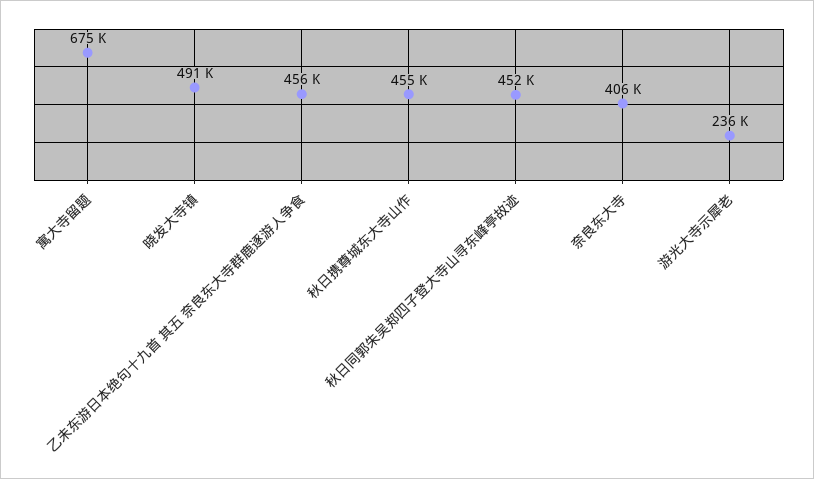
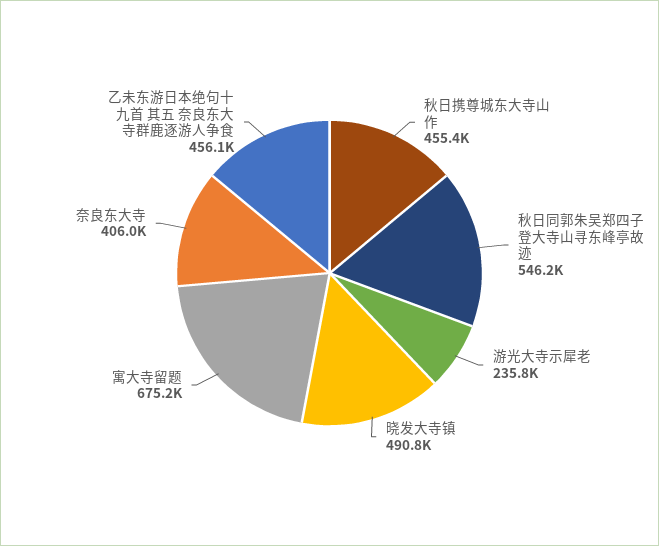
秋日同郭朱吴郑四子登大寺山寻东峰亭故迹: 452000 -> 546200

